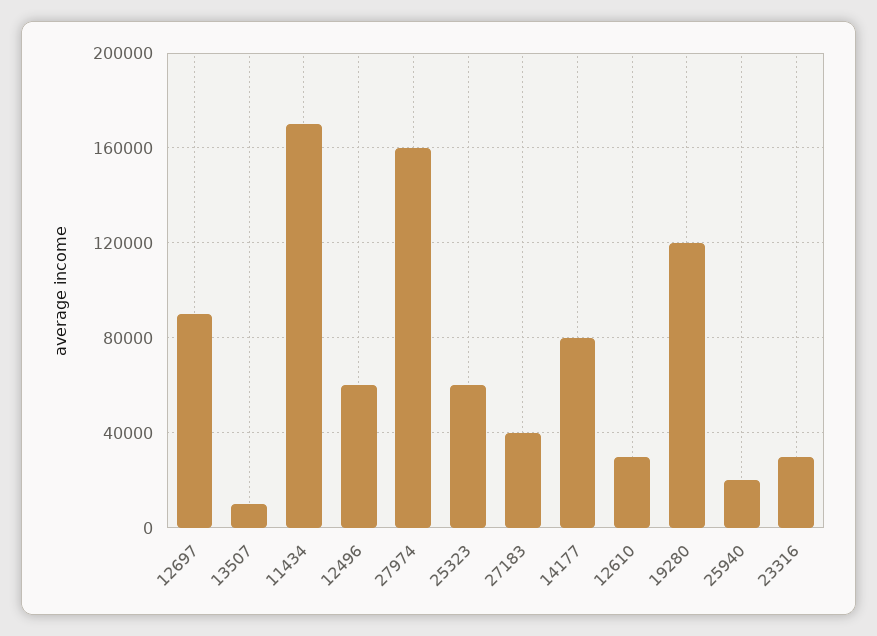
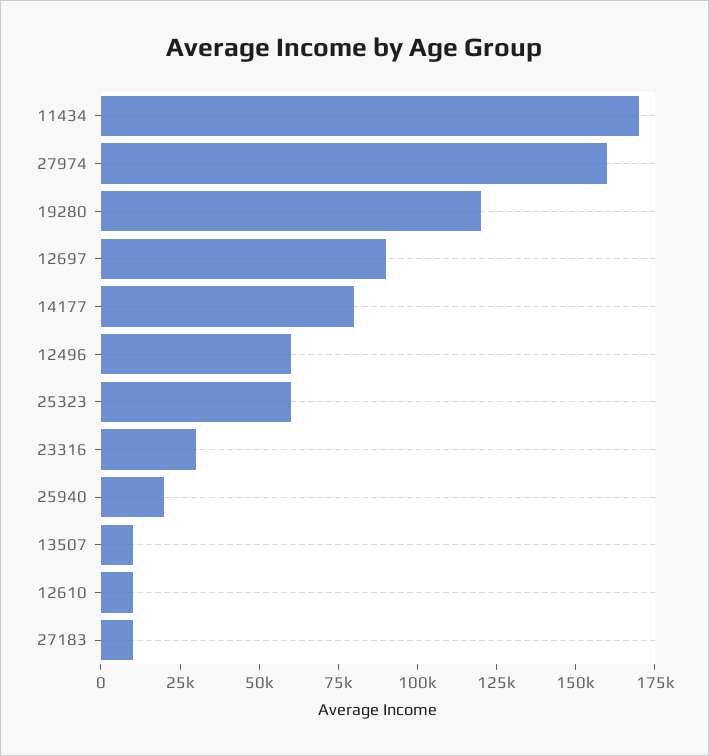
27183: 40000 -> 10000
12610: 30000 -> 10000

